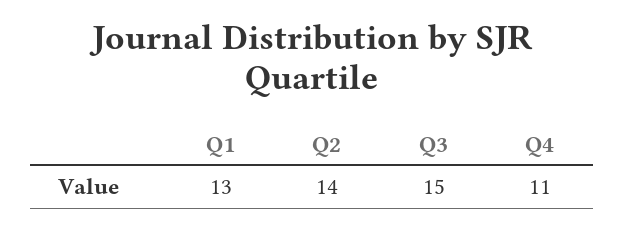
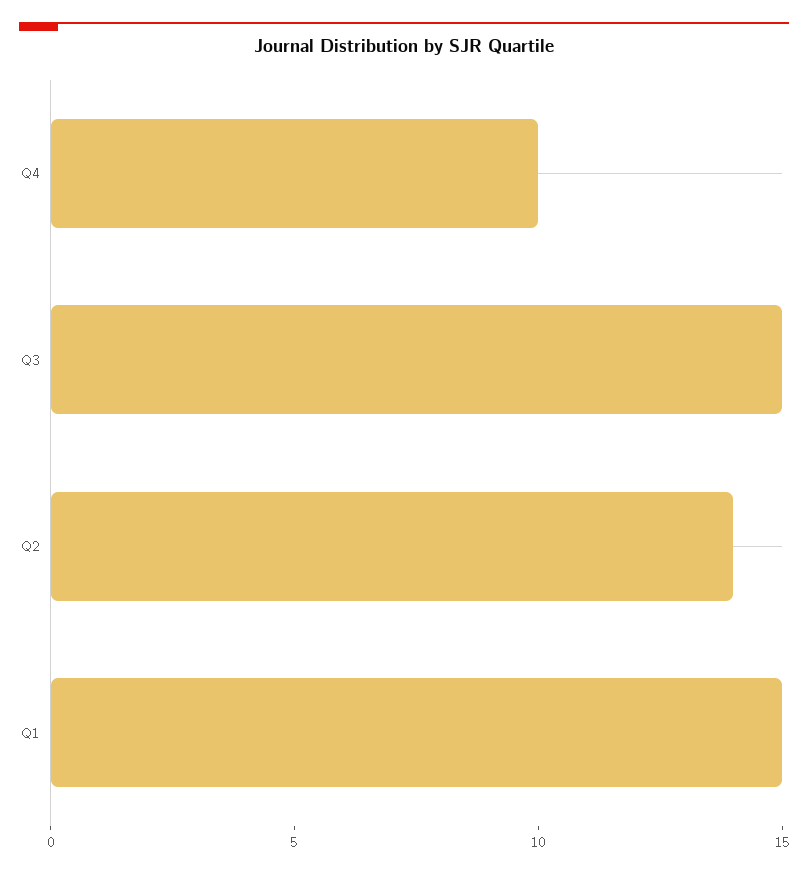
Q1: 13 -> 15
Q4: 11 -> 10

